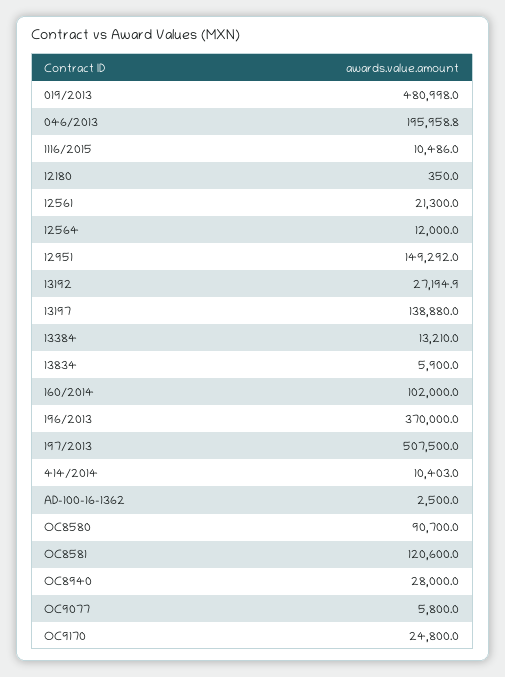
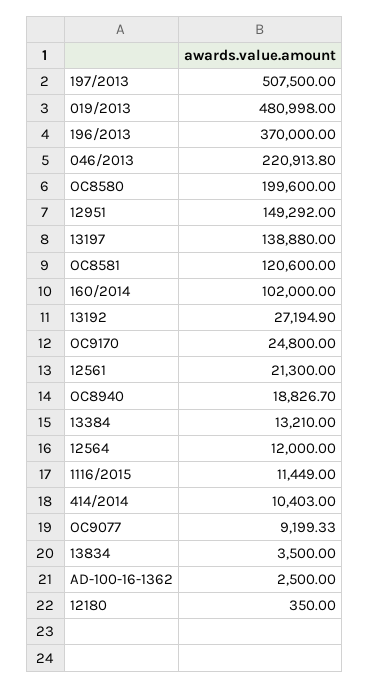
046/2013: 195958.8 -> 220913.8
1116/2015: 10486 -> 11449
13834: 5900 -> 3500
OC8580: 90700 -> 199600
OC8940: 28000 -> 18826.7
OC9077: 5800 -> 9199.33

